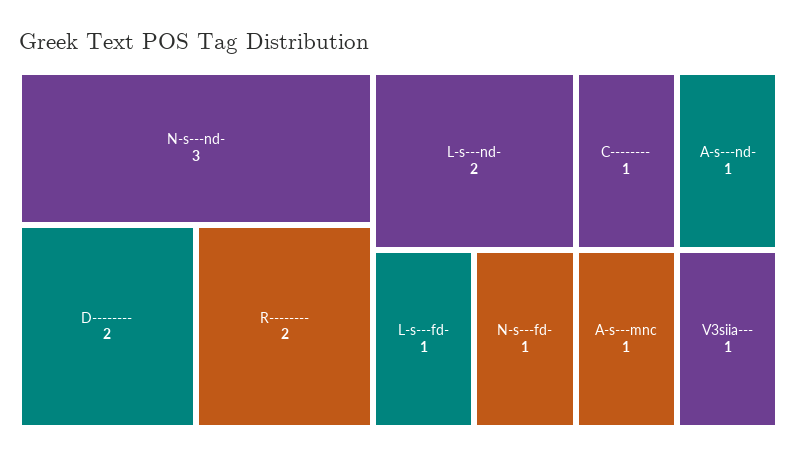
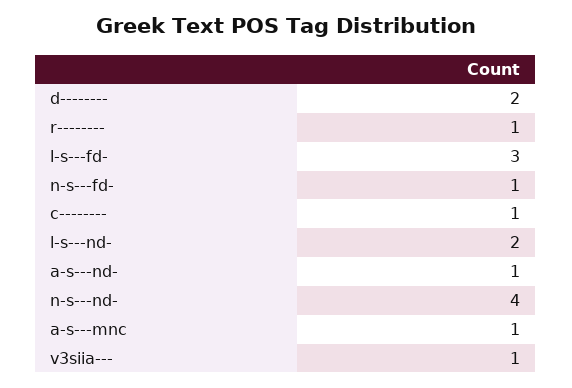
N-s---nd-: 3 -> 4
R--------: 2 -> 1
L-s---fd-: 1 -> 3

